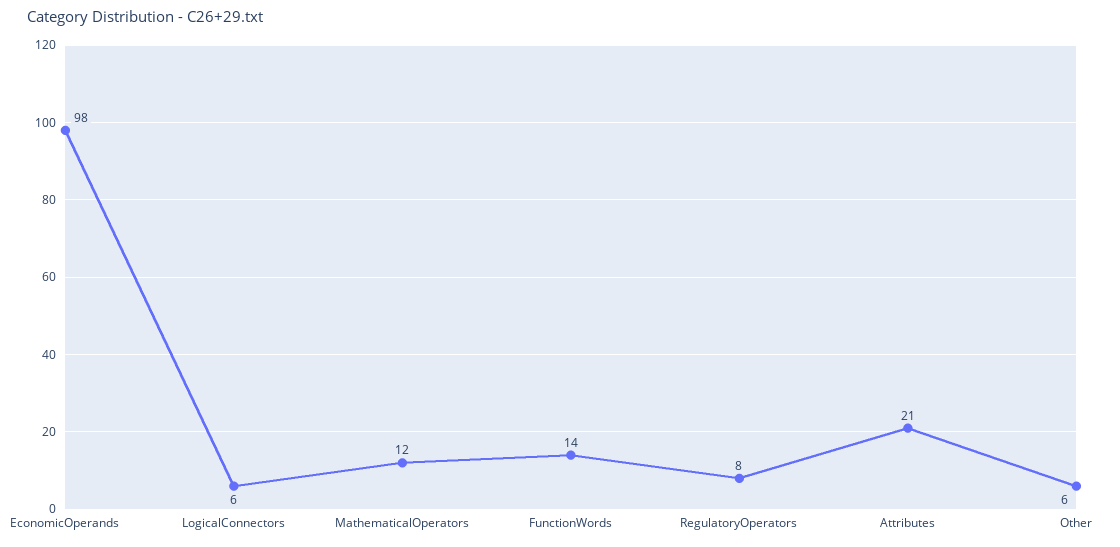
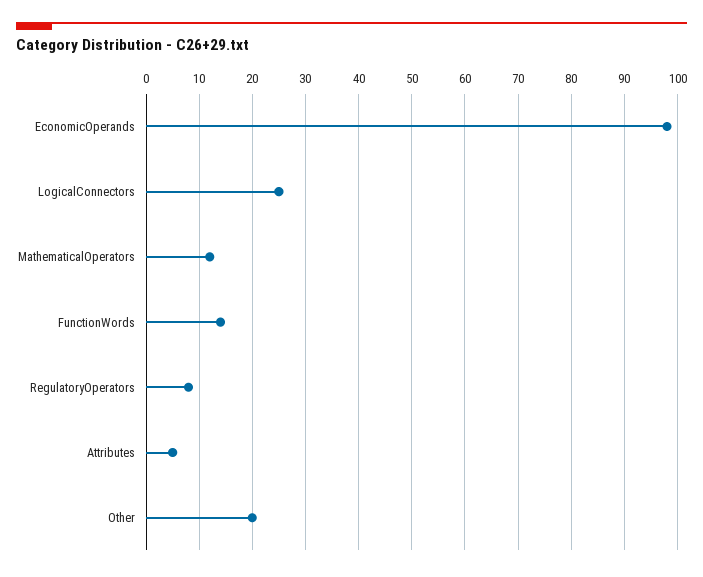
LogicalConnectors: 6 -> 25
Attributes: 21 -> 5
Other: 6 -> 20

